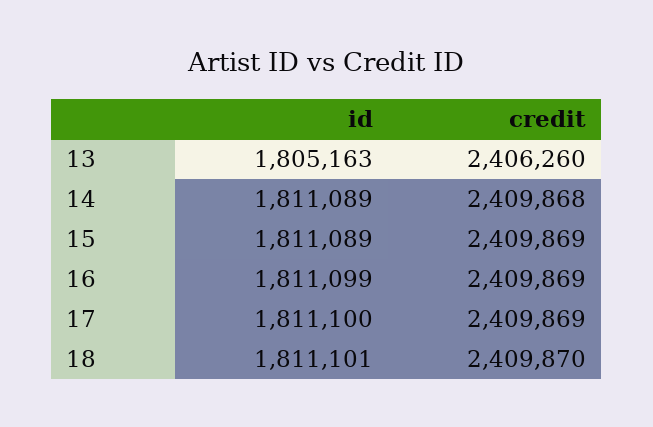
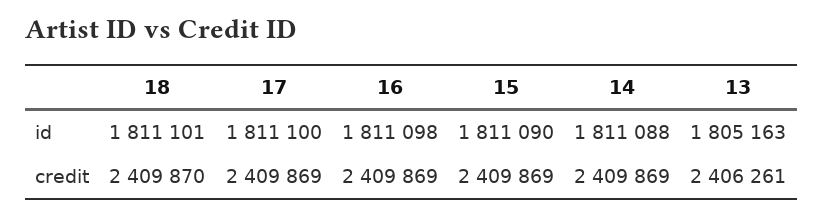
credit, 13: 2406260 -> 2406261
id, 14: 1811089 -> 1811088
credit, 14: 2409868 -> 2409869
id, 15: 1811089 -> 1811090
id, 16: 1811099 -> 1811098

